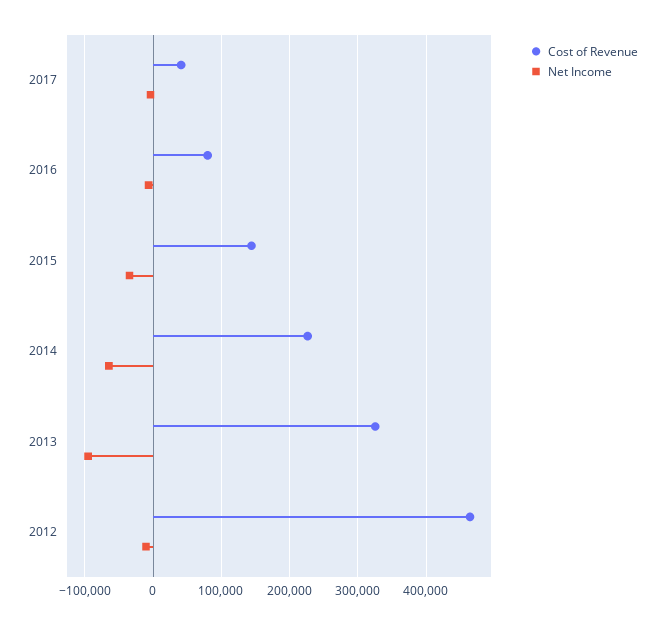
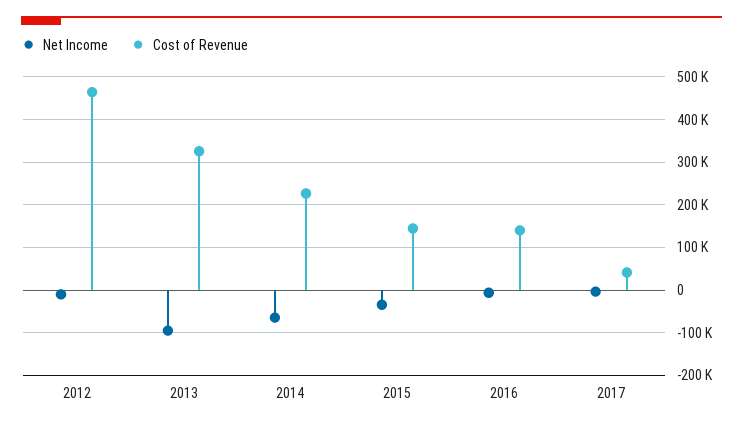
Cost of Revenue, 2016: 80000 -> 140000

